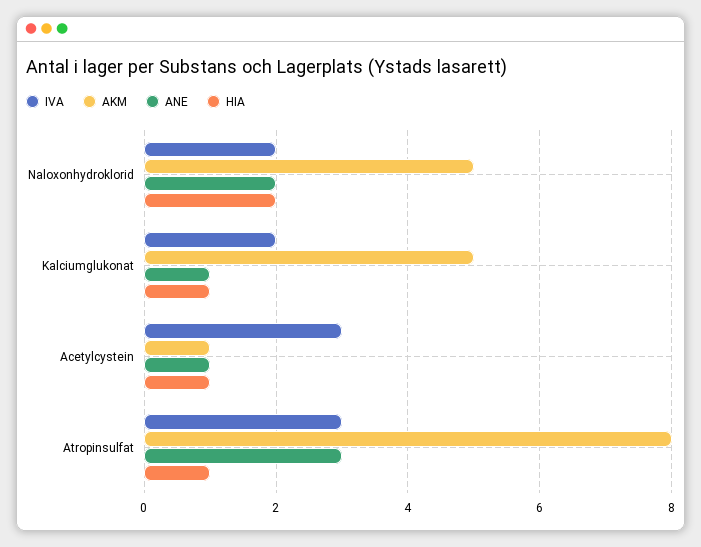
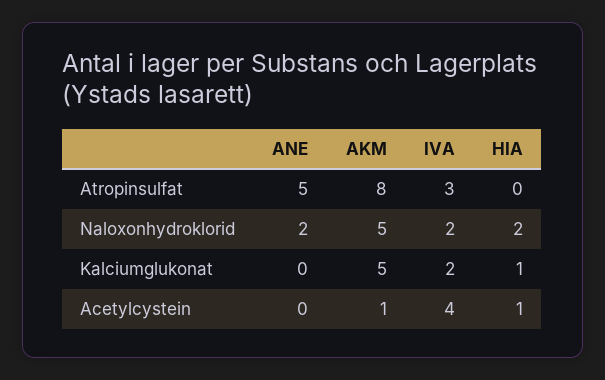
ANE, Kalciumglukonat: 1 -> 0
IVA, Acetylcystein: 3 -> 4
ANE, Acetylcystein: 1 -> 0
ANE, Atropinsulfat: 3 -> 5
HIA, Atropinsulfat: 1 -> 0

